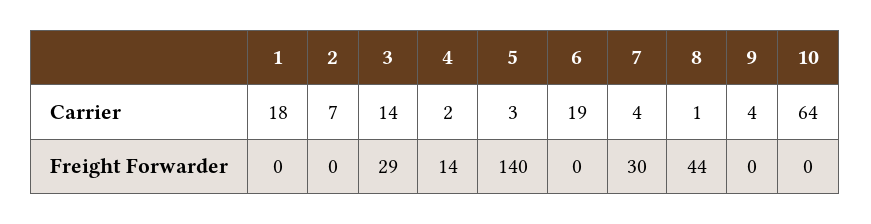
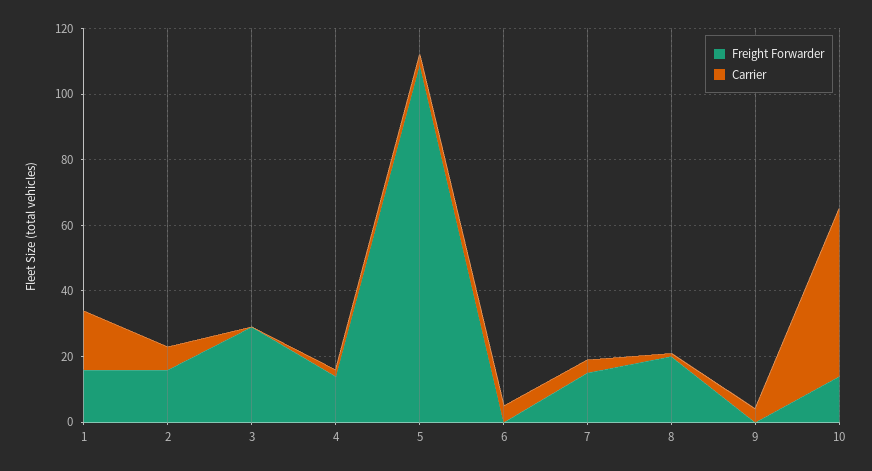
Carrier, 3: 14 -> 0
Carrier, 6: 19 -> 5
Carrier, 10: 64 -> 50
Freight Forwarder, 1: 0 -> 15
Freight Forwarder, 2: 0 -> 15
Freight Forwarder, 5: 140 -> 110
Freight Forwarder, 7: 30 -> 15
Freight Forwarder, 8: 44 -> 20
Freight Forwarder, 10: 0 -> 15

